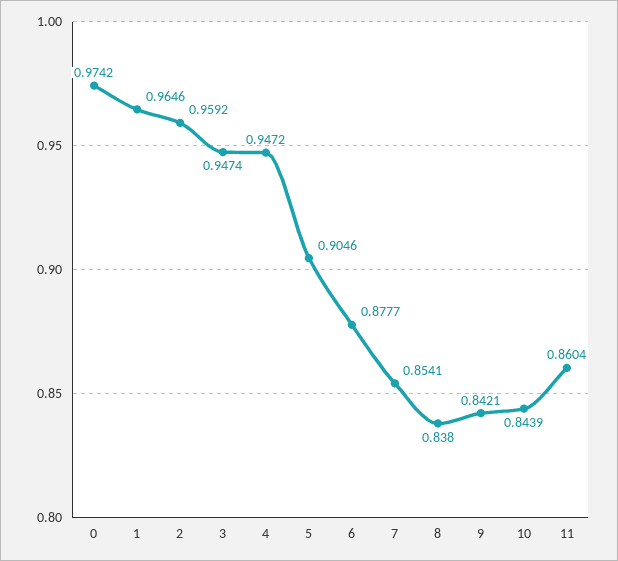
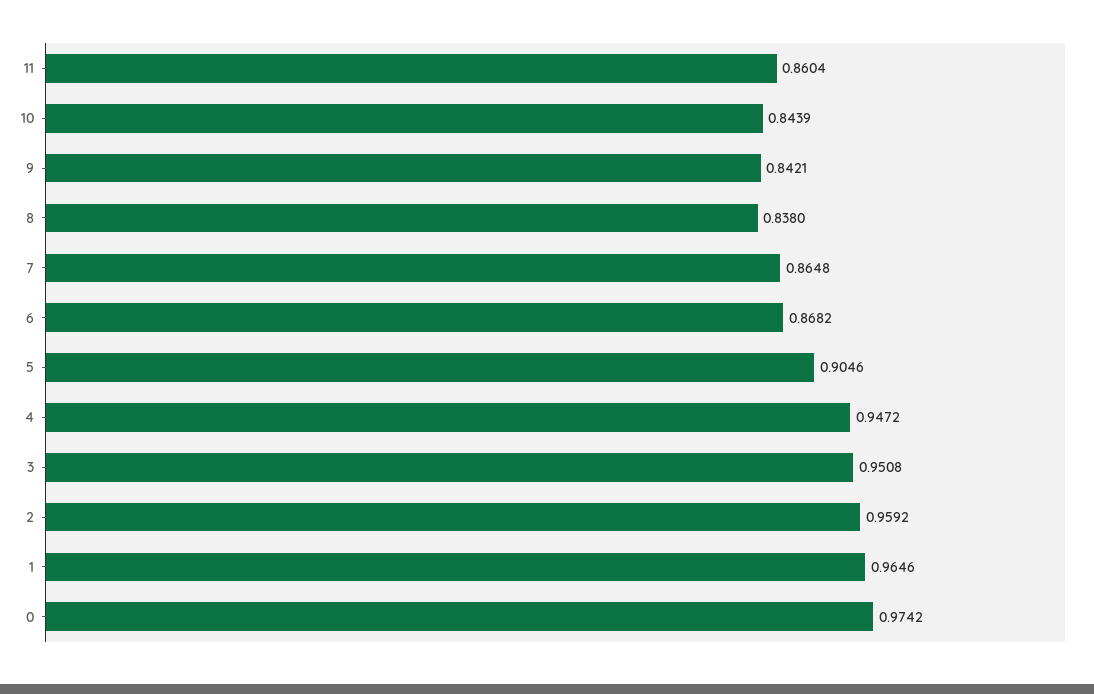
3: 0.9474 -> 0.9508
6: 0.8777 -> 0.8682
7: 0.8541 -> 0.8648

